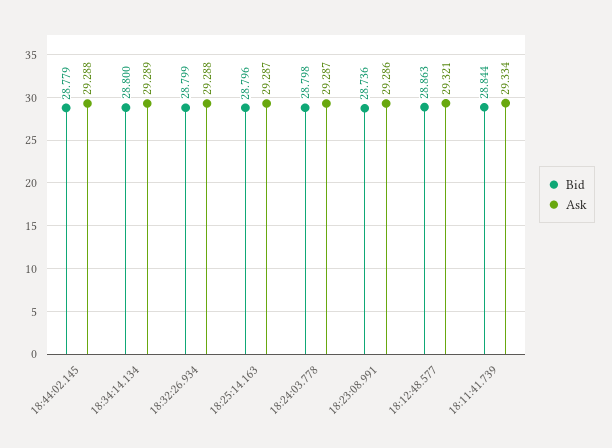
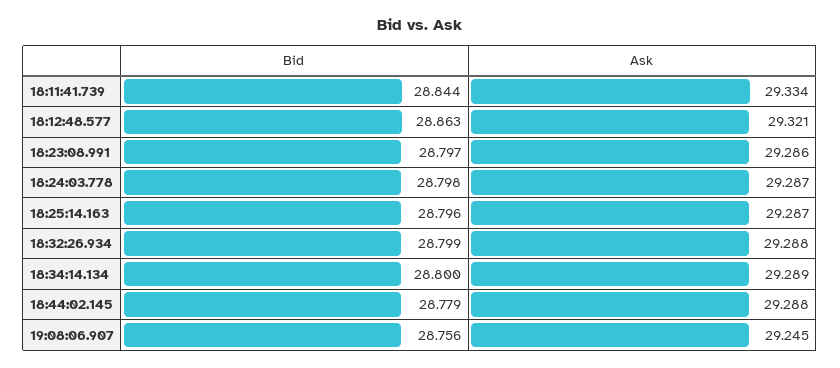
Bid, 18:23:08.991: 28.736 -> 28.797
Bid, 19:08:06.907: none -> 28.756
Ask, 19:08:06.907: none -> 29.245

